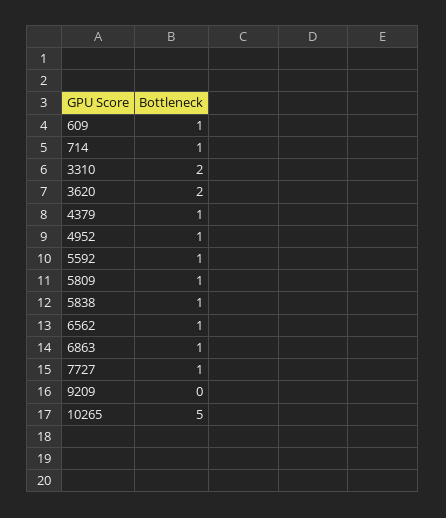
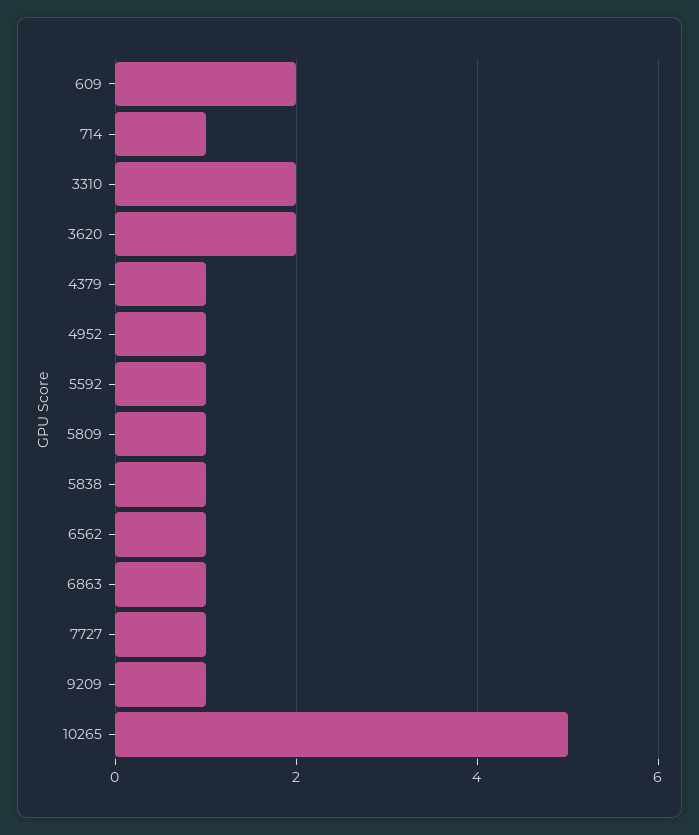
609: 1 -> 2
9209: 0 -> 1

